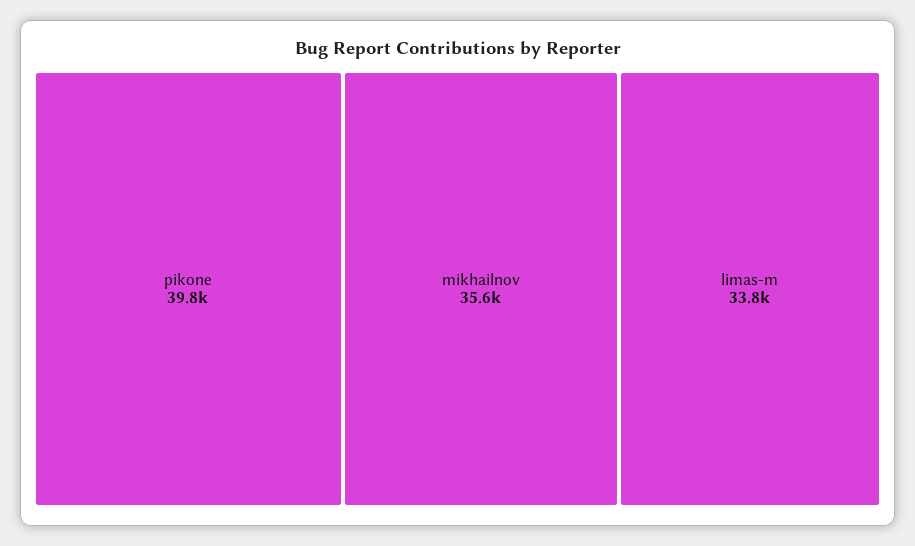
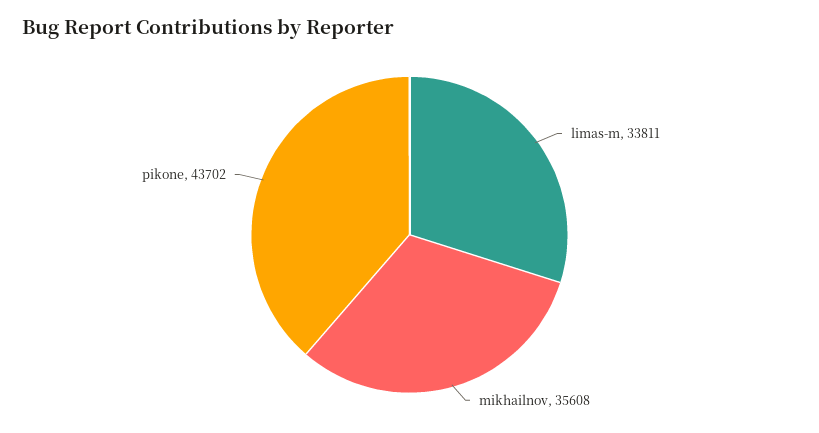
pikone: 39800 -> 43702

